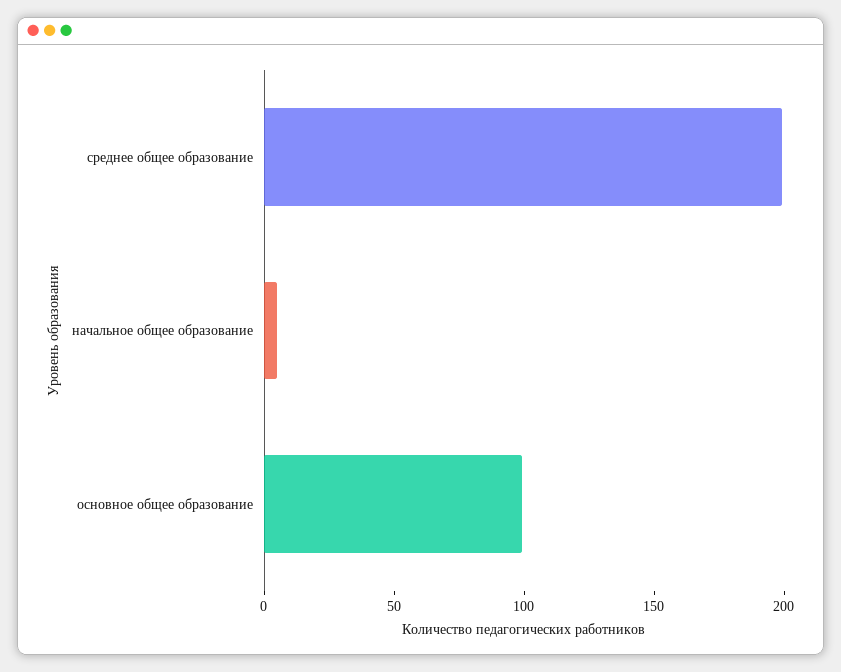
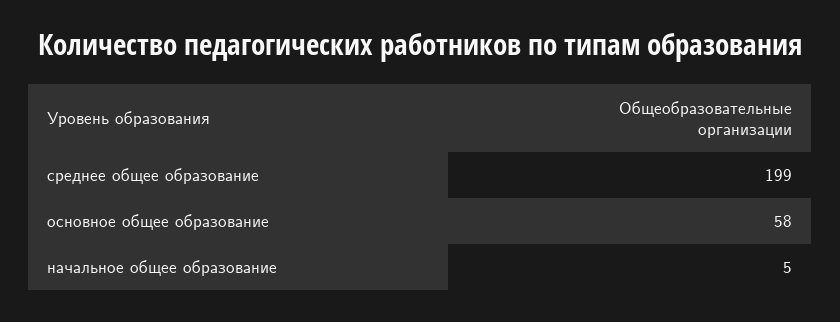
основное общее образование: 100 -> 58

